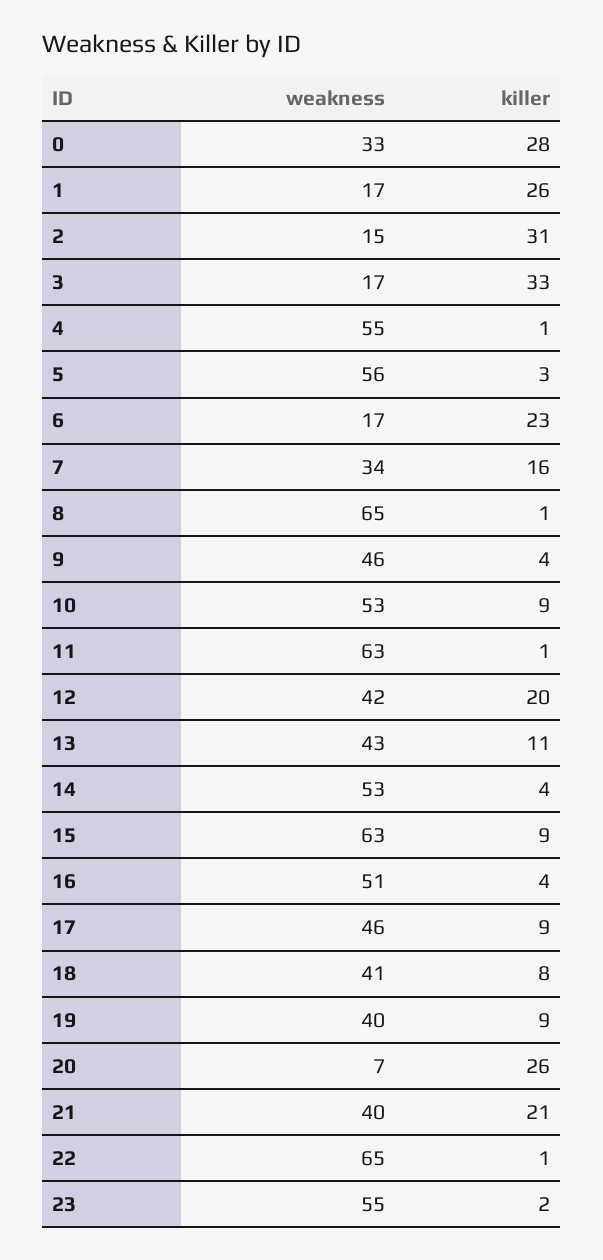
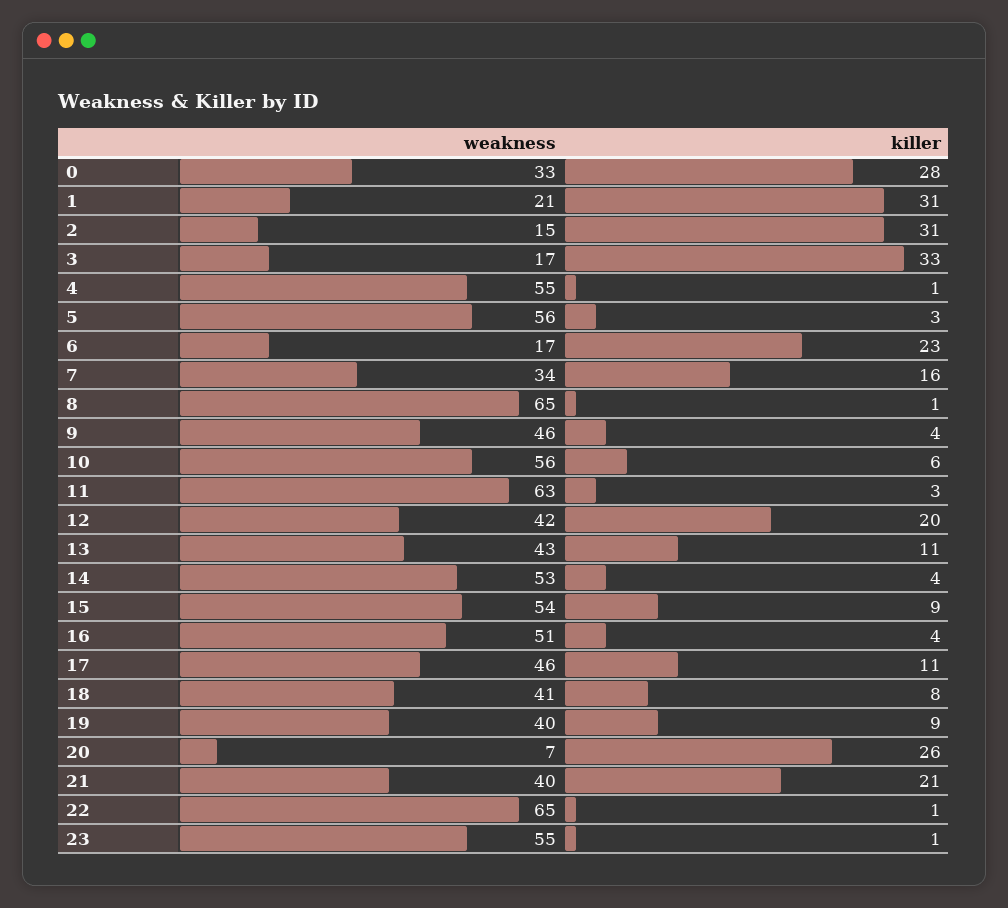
weakness, 1: 17 -> 21
killer, 1: 26 -> 31
weakness, 10: 53 -> 56
killer, 10: 9 -> 6
killer, 11: 1 -> 3
weakness, 15: 63 -> 54
killer, 17: 9 -> 11
killer, 23: 2 -> 1

